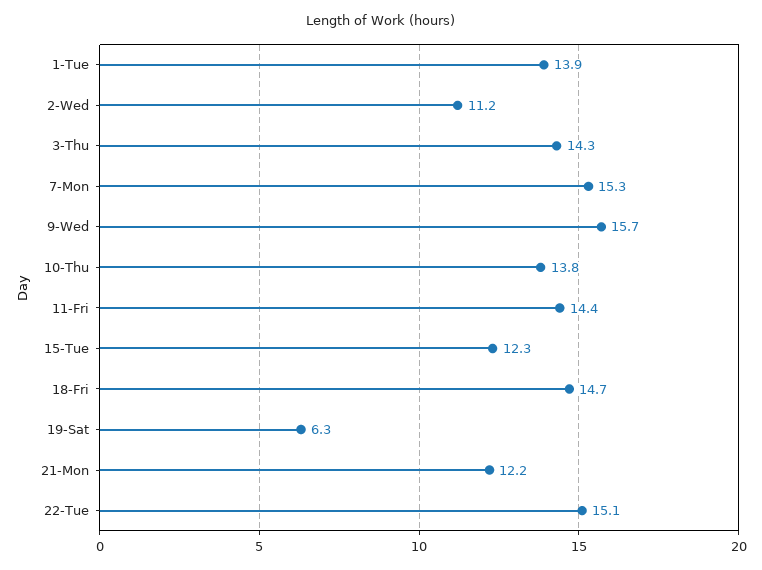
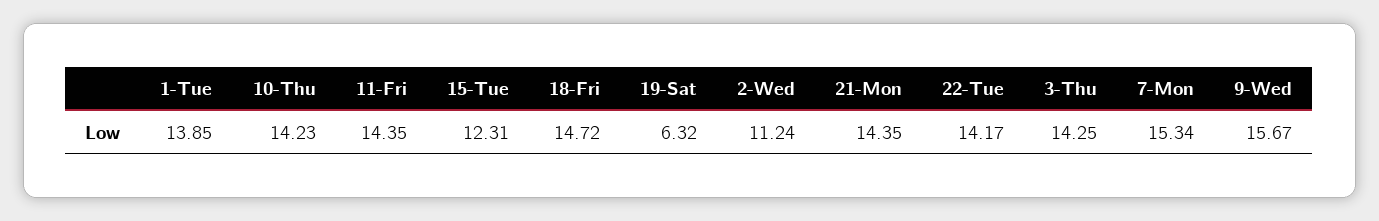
10-Thu: 13.8 -> 14.23
21-Mon: 12.2 -> 14.35
22-Tue: 15.1 -> 14.17

